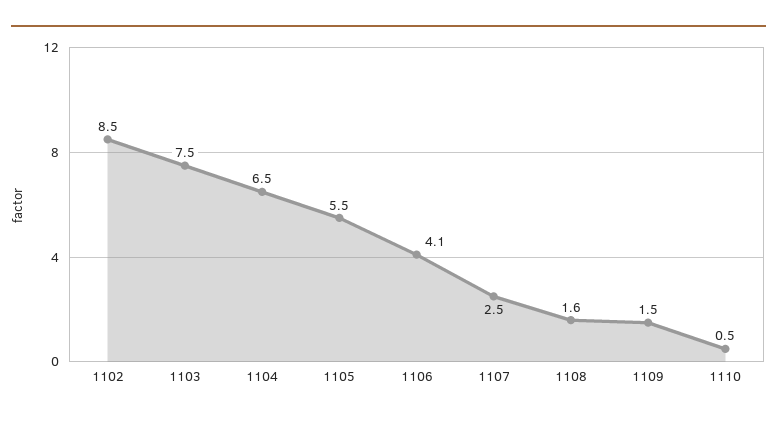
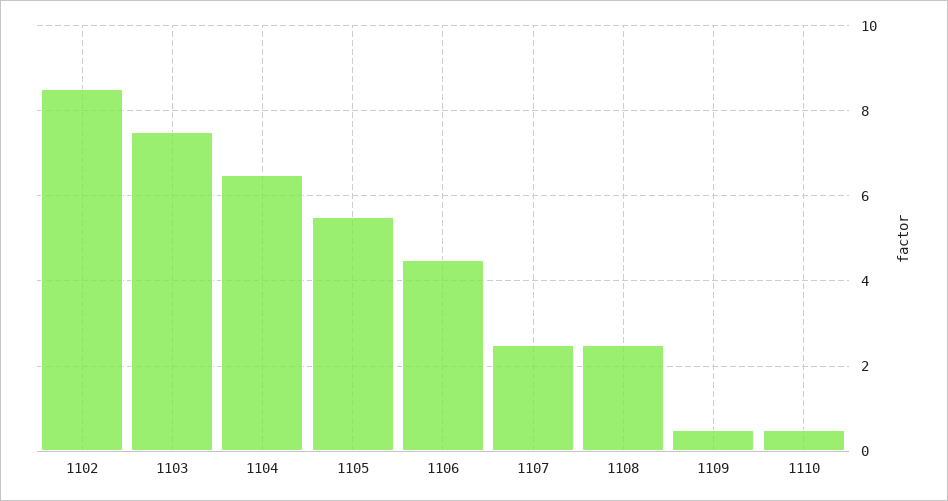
1106: 4.1 -> 4.5
1108: 1.6 -> 2.5
1109: 1.5 -> 0.5

